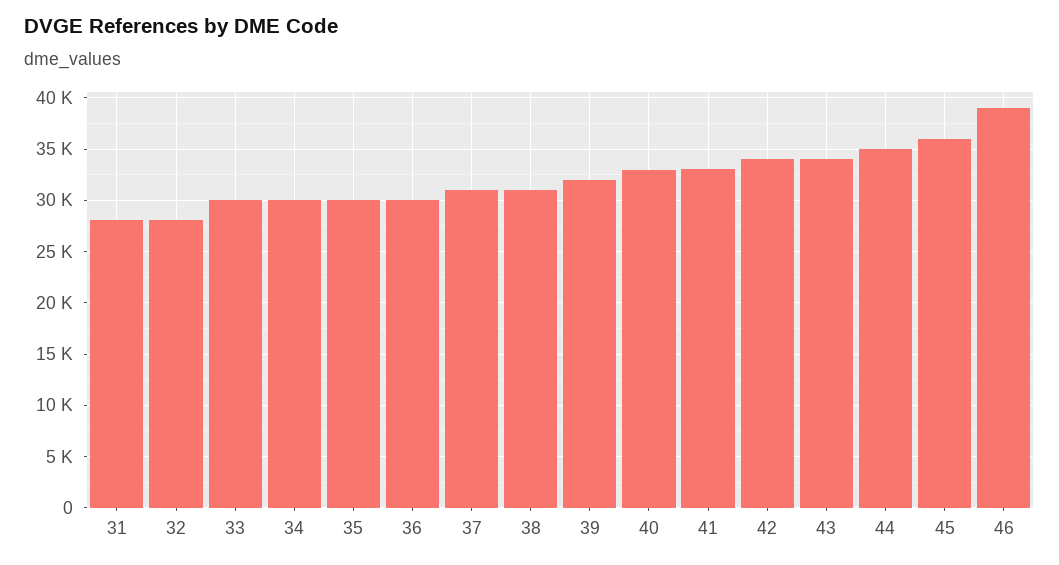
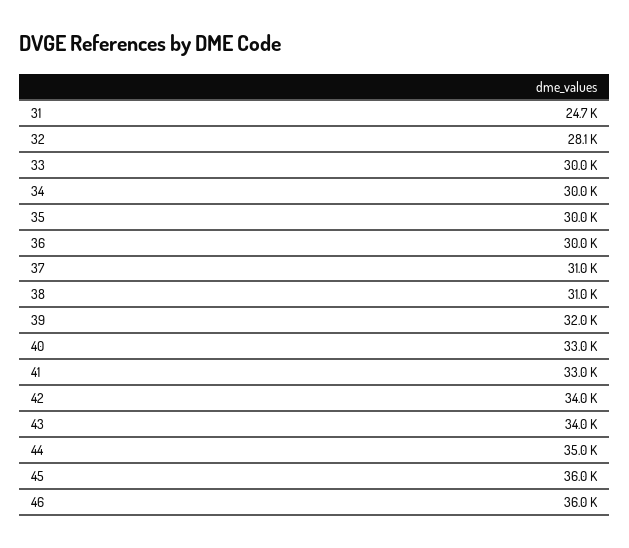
31: 28000 -> 24700
46: 39000 -> 36000

